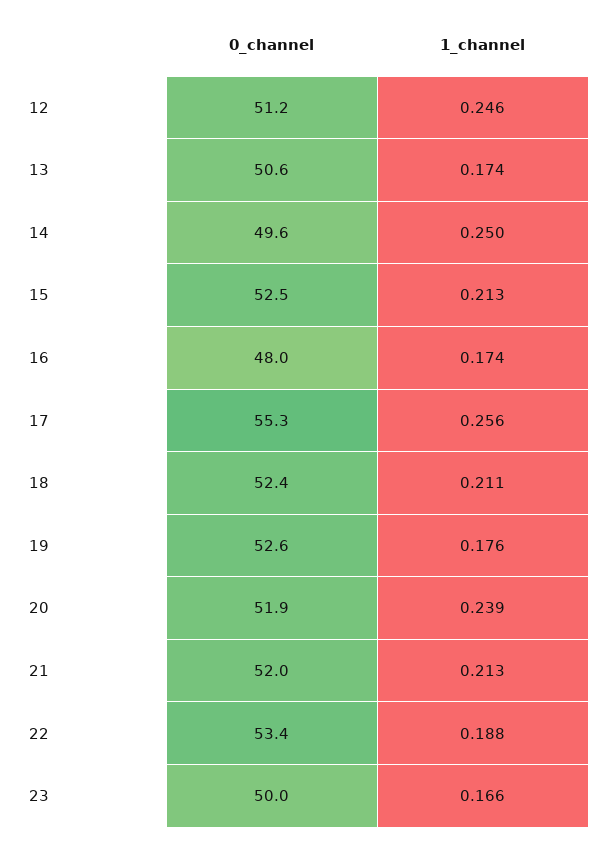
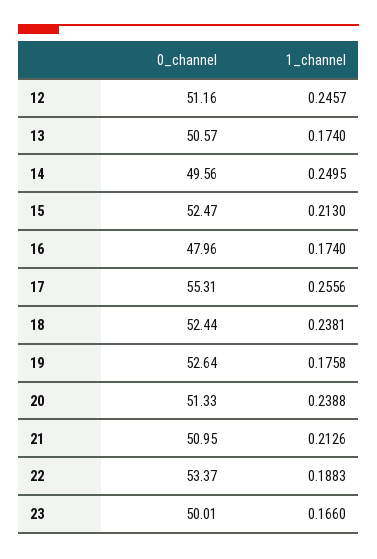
1_channel, 18: 0.211 -> 0.2381
0_channel, 20: 51.9 -> 51.33
0_channel, 21: 52 -> 50.95

